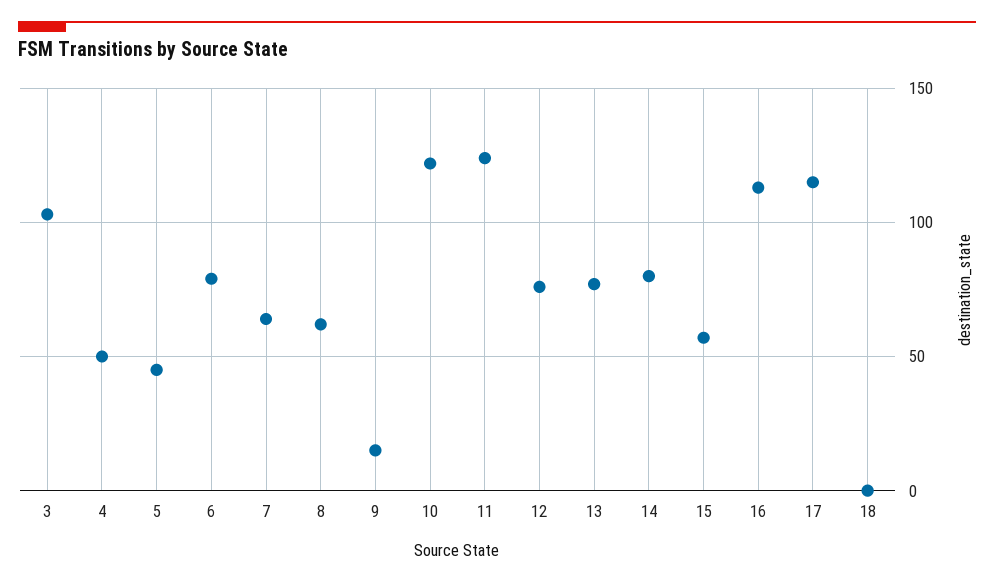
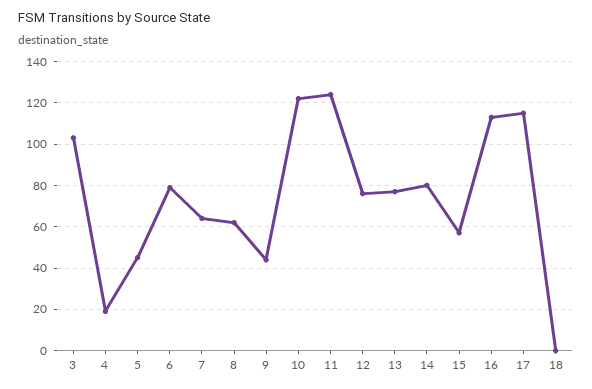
4: 50 -> 20
9: 15 -> 45

